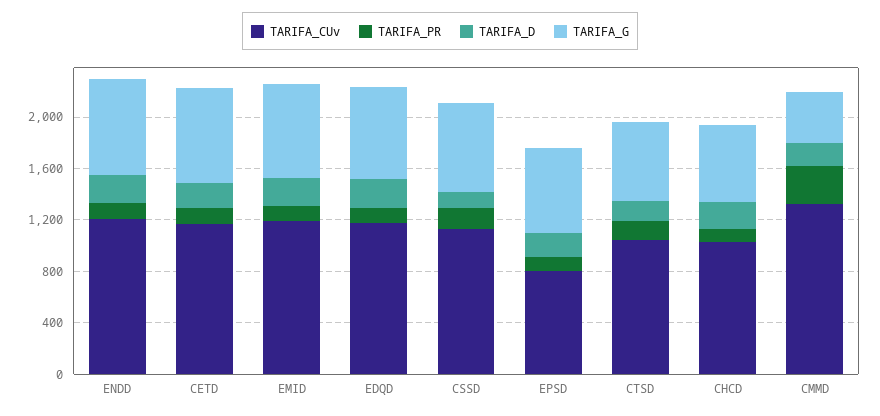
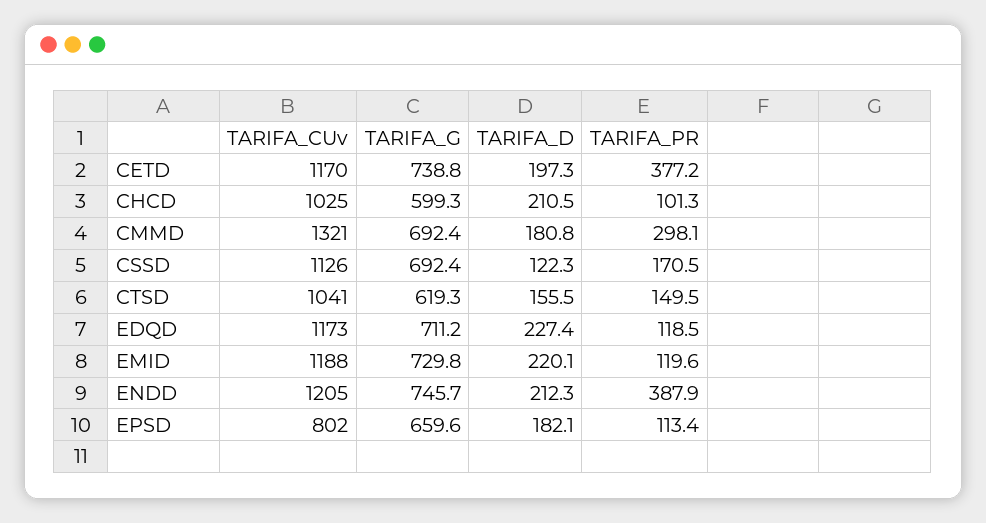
TARIFA_PR, ENDD: 100 -> 387.9
TARIFA_PR, CETD: 100 -> 377.2
TARIFA_G, CMMD: 400 -> 692.4

